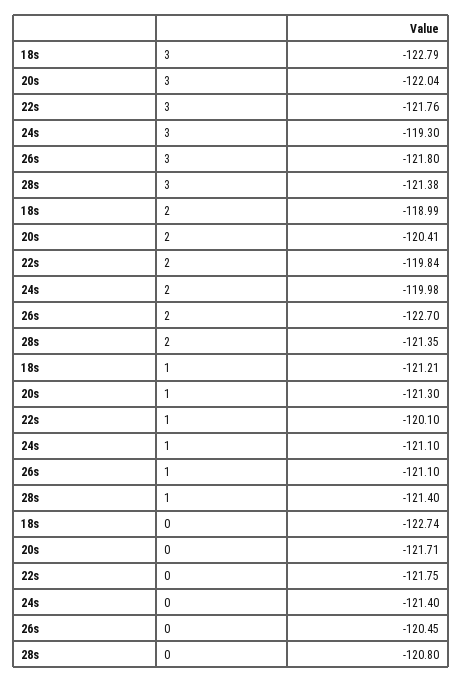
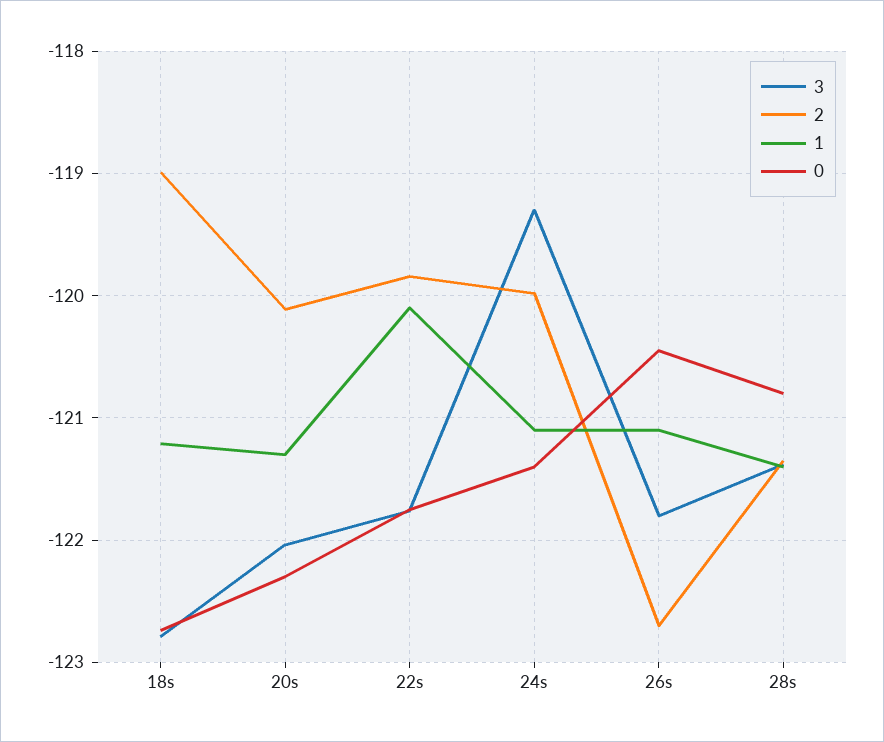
2, 20s: -120.41 -> -120.1
0, 20s: -121.71 -> -122.3

